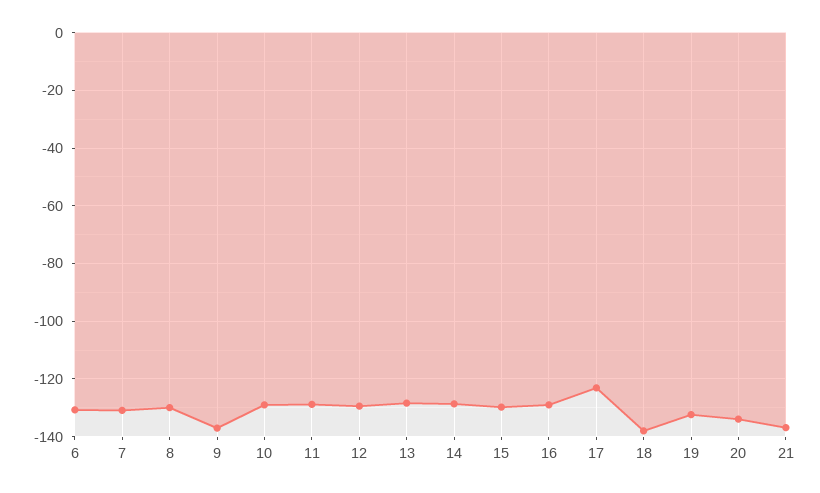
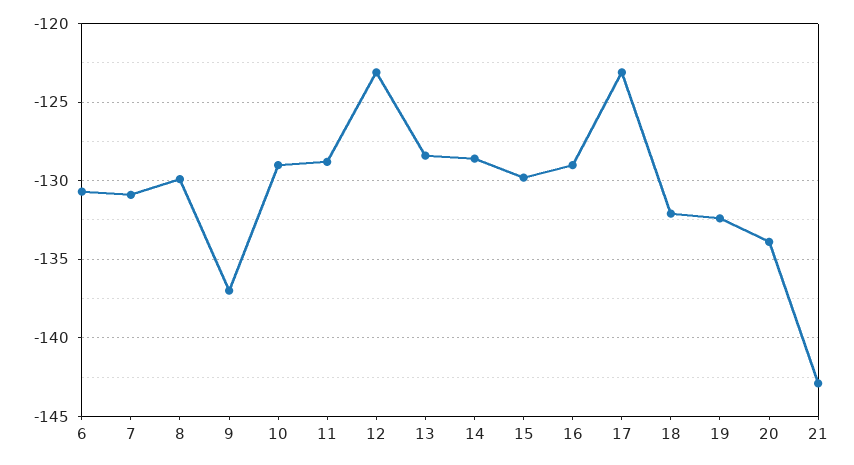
12: -130 -> -123
18: -137.5 -> -132
21: -137.5 -> -143

